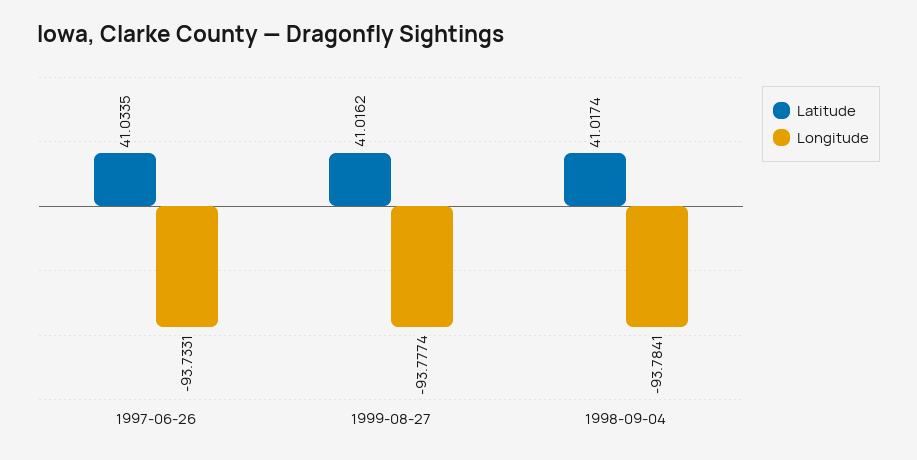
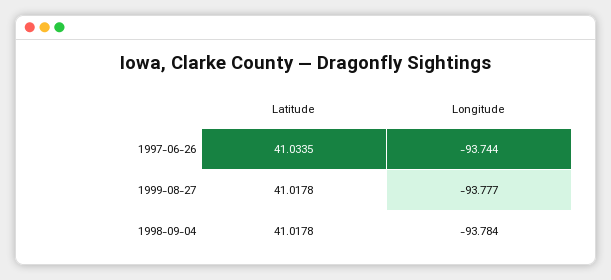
Longitude, 1997-06-26: -93.7331 -> -93.744
Latitude, 1999-08-27: 41.0162 -> 41.0178
Latitude, 1998-09-04: 41.0174 -> 41.0178

